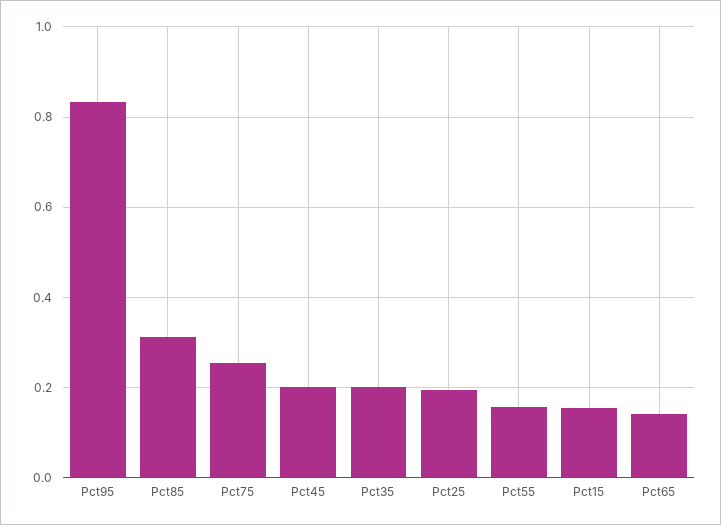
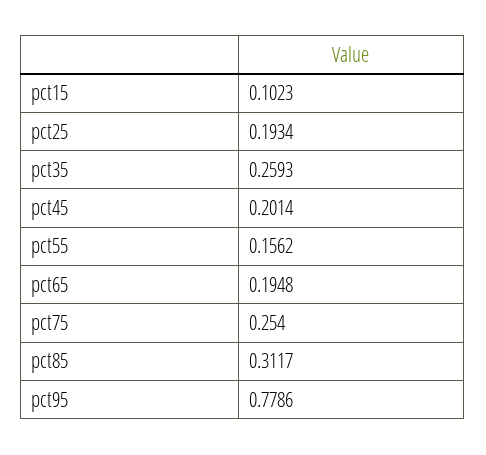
Pct95: 0.84 -> 0.7786
Pct35: 0.2 -> 0.2593
Pct15: 0.16 -> 0.1023
Pct65: 0.14 -> 0.1948

